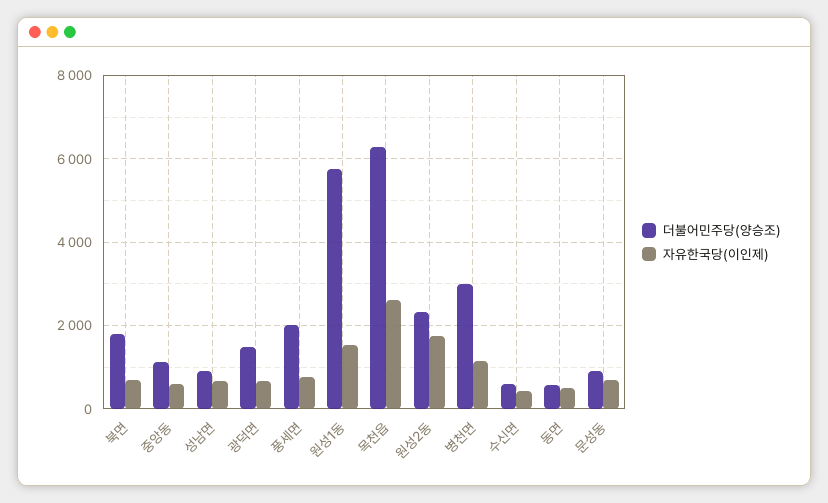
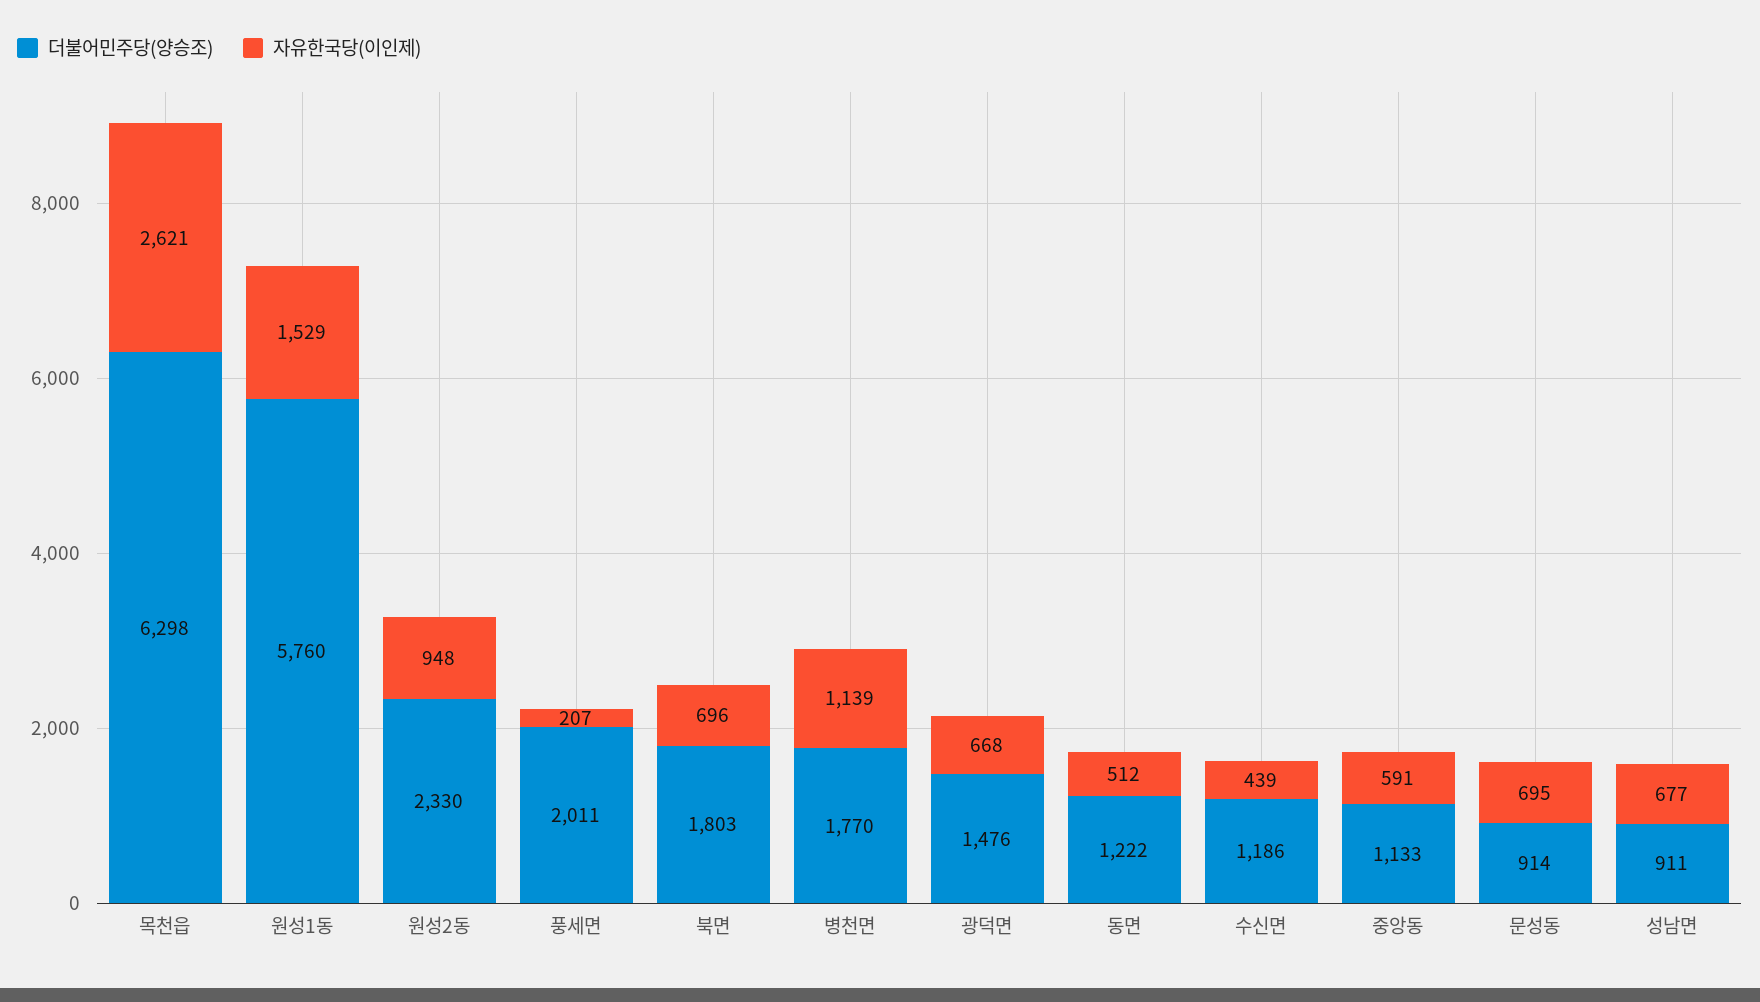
자유한국당(이인제), 풍세면: 800 -> 207
자유한국당(이인제), 원성2동: 1800 -> 948
더불어민주당(양승조), 병천면: 3000 -> 1770
더불어민주당(양승조), 수신면: 600 -> 1186
더불어민주당(양승조), 동면: 600 -> 1222

